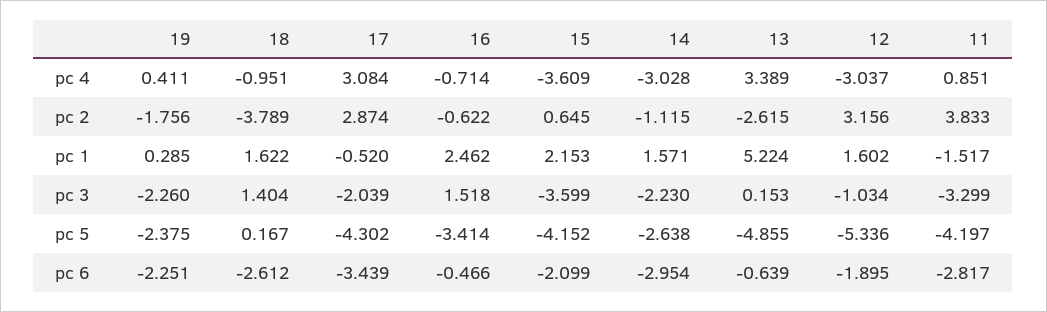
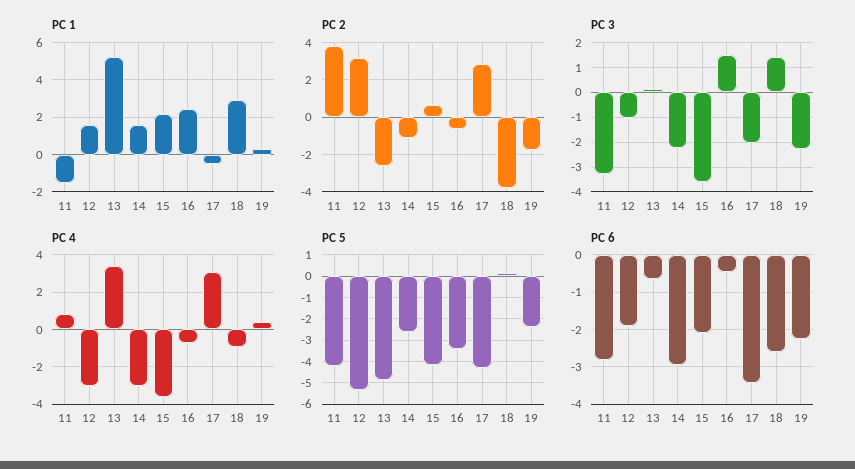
pc 1, 18: 1.622 -> 3

